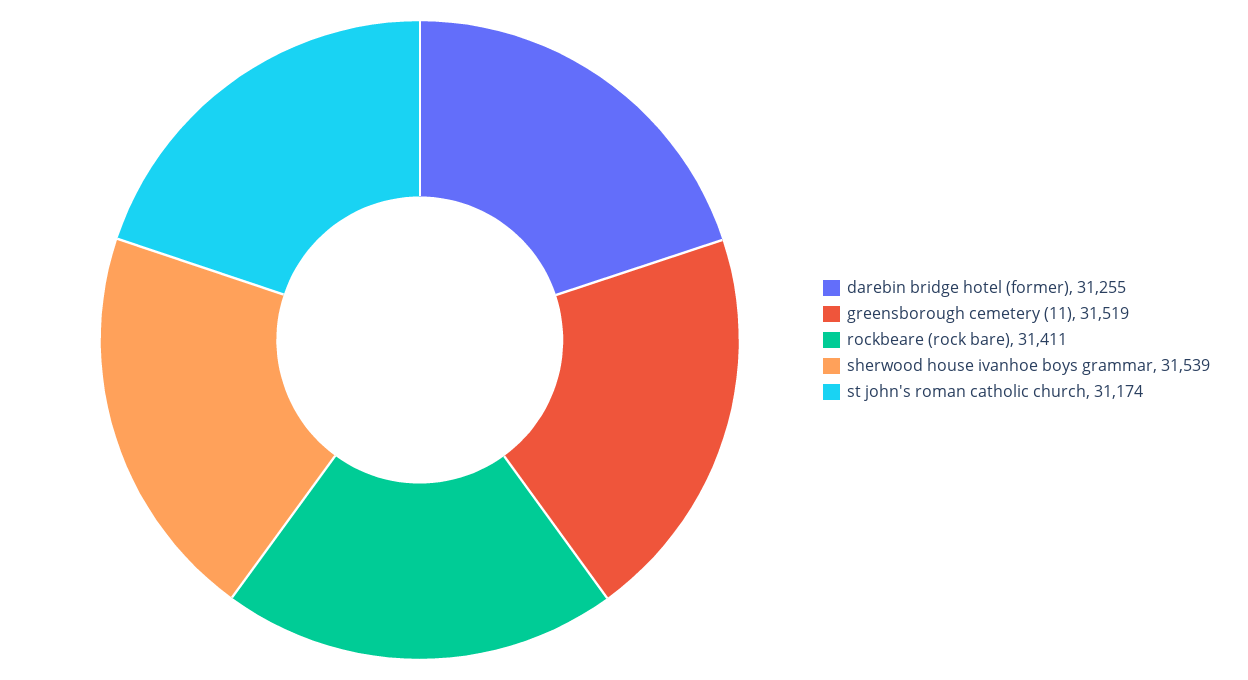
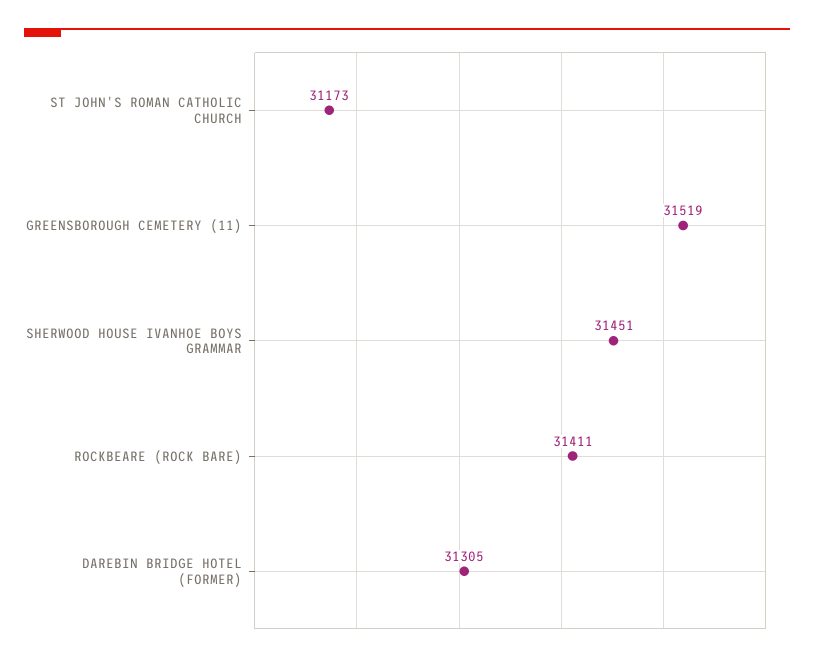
darebin bridge hotel (former): 31255 -> 31305
sherwood house ivanhoe boys grammar: 31539 -> 31451
st john's roman catholic church: 31174 -> 31173

